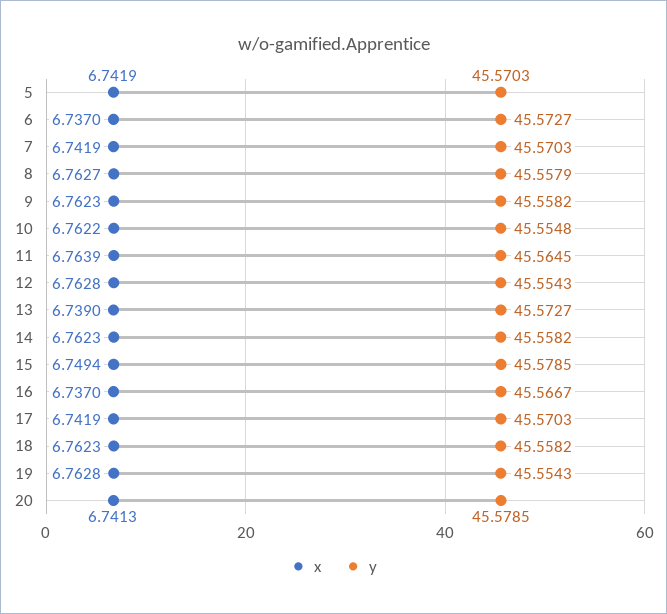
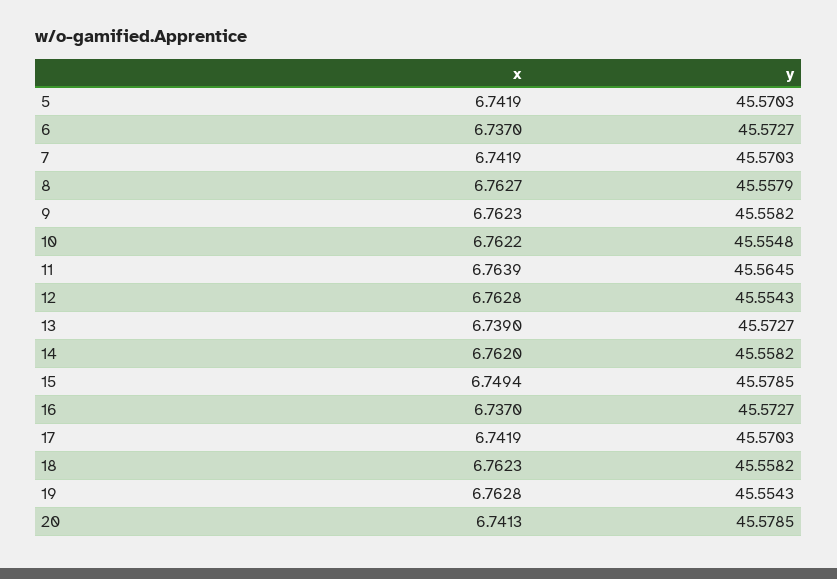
x, 14: 6.7623 -> 6.762
y, 16: 45.5667 -> 45.5727

